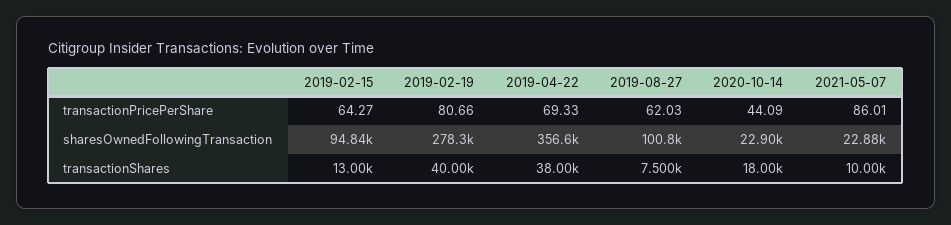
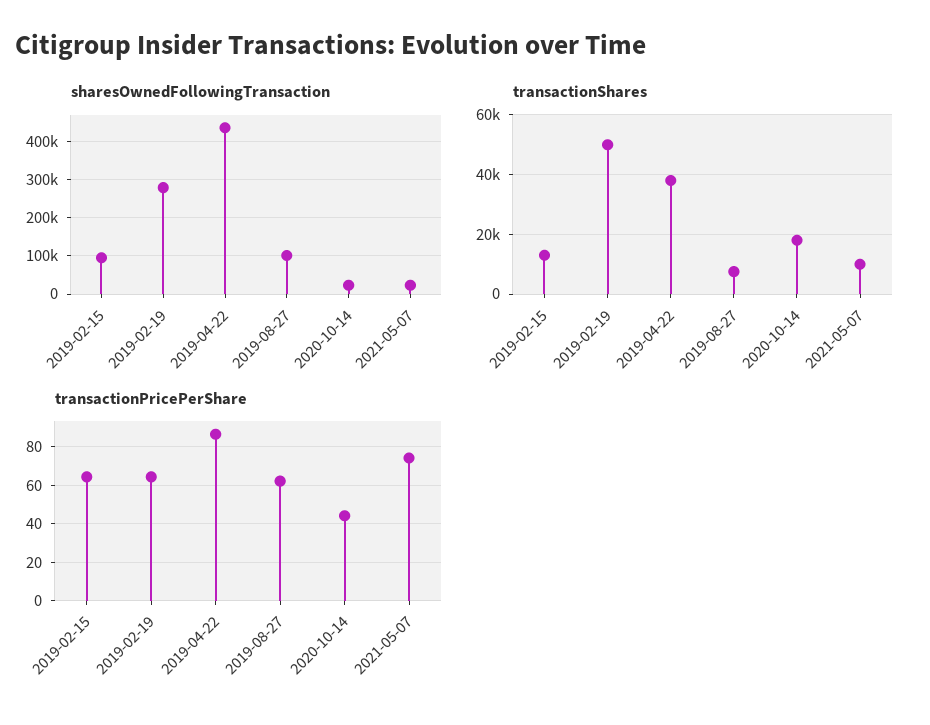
transactionPricePerShare, 2019-02-19: 80.66 -> 65
transactionPricePerShare, 2019-04-22: 69.33 -> 85
transactionPricePerShare, 2021-05-07: 86.01 -> 75
sharesOwnedFollowingTransaction, 2019-04-22: 356600 -> 440000
transactionShares, 2019-02-19: 40000 -> 50000

